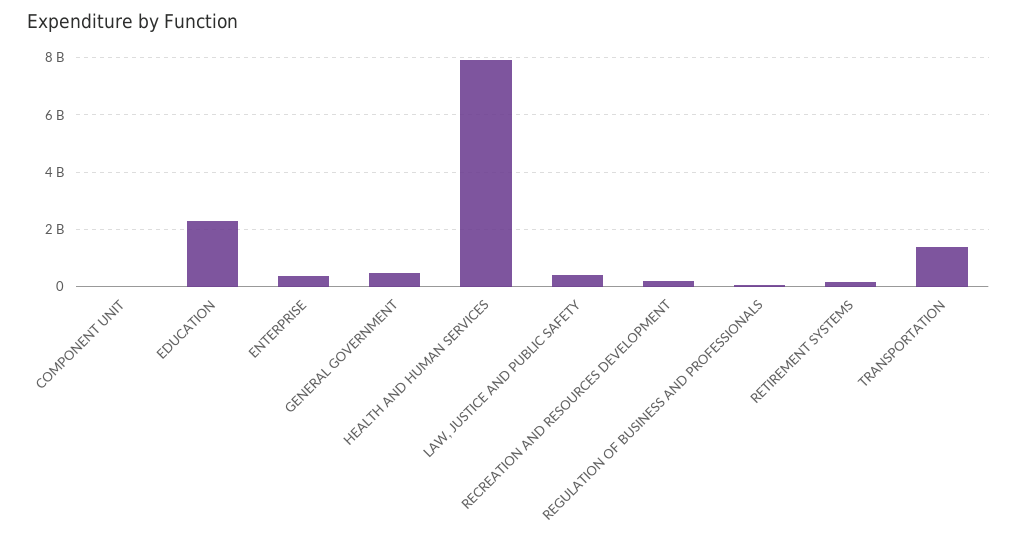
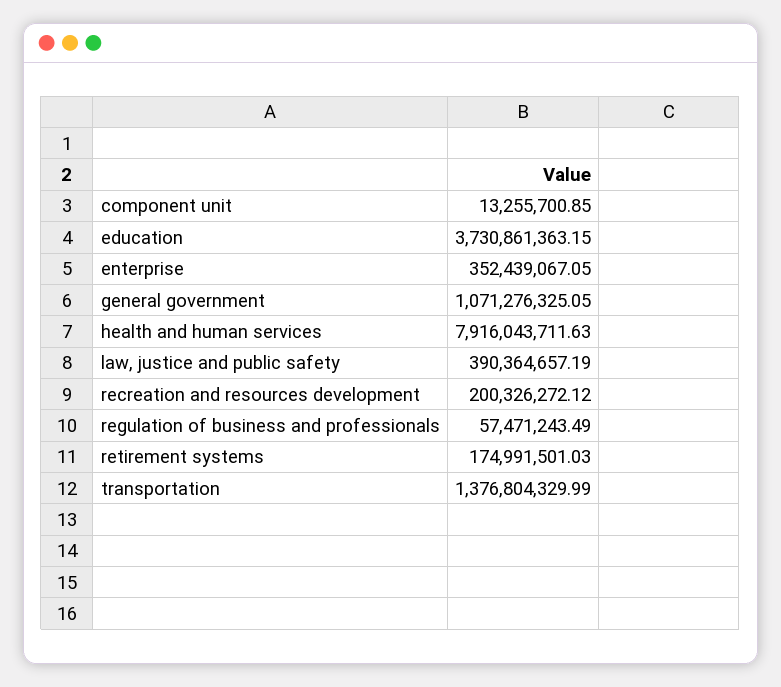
EDUCATION: 2250000000 -> 3730861363.15
GENERAL GOVERNMENT: 500000000 -> 1071276325.05

